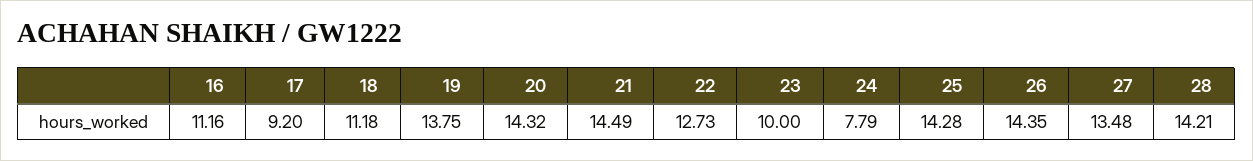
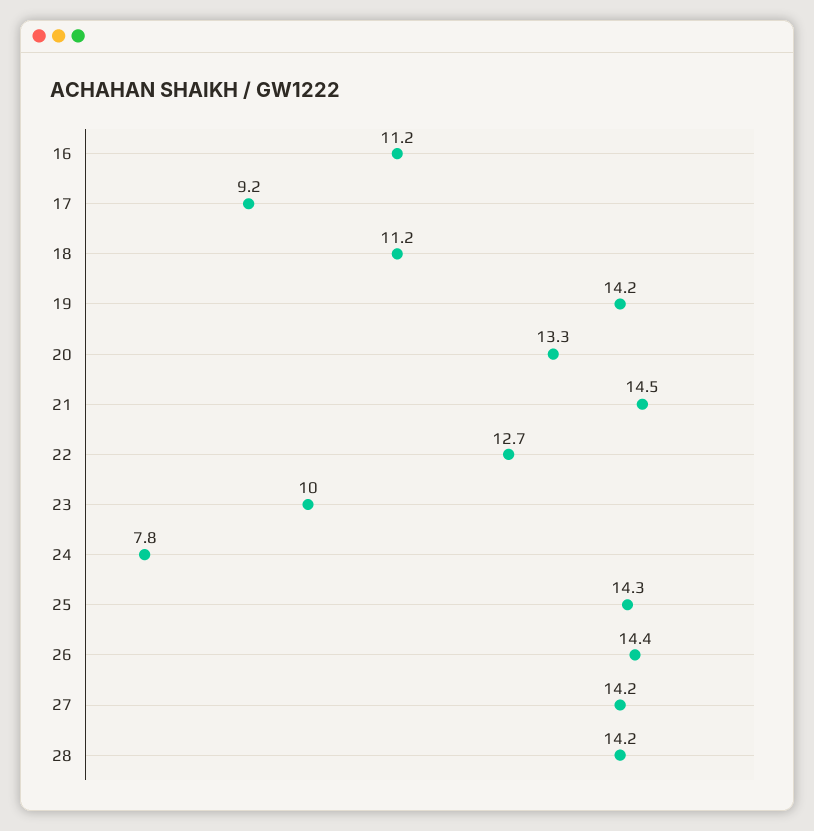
19: 13.75 -> 14.2
20: 14.32 -> 13.3
27: 13.48 -> 14.2

